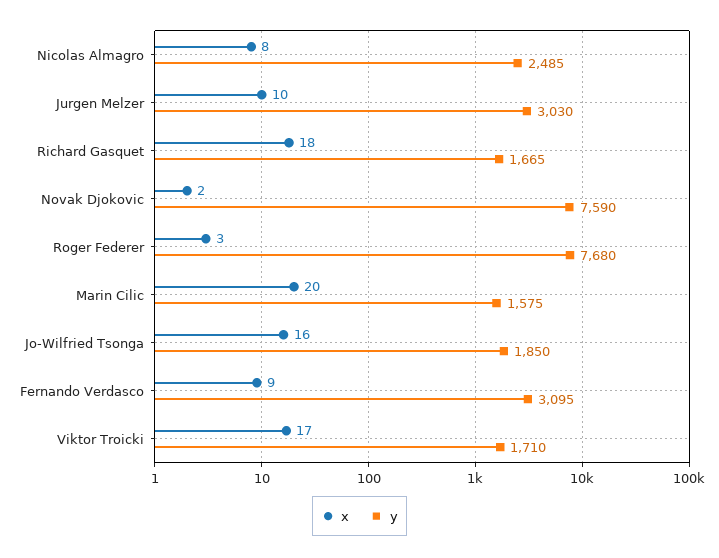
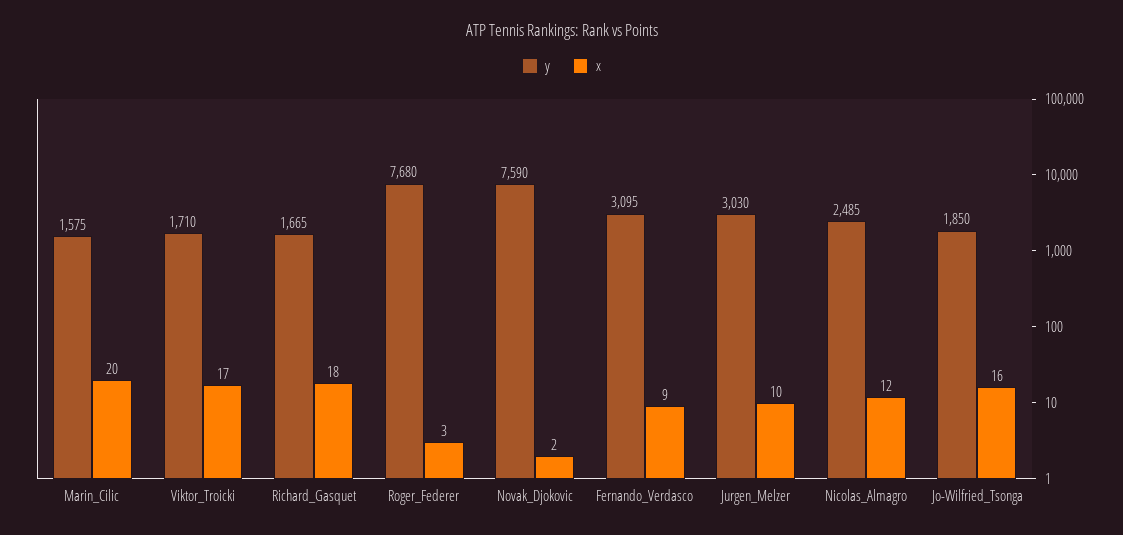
x, Nicolas Almagro: 8 -> 12

